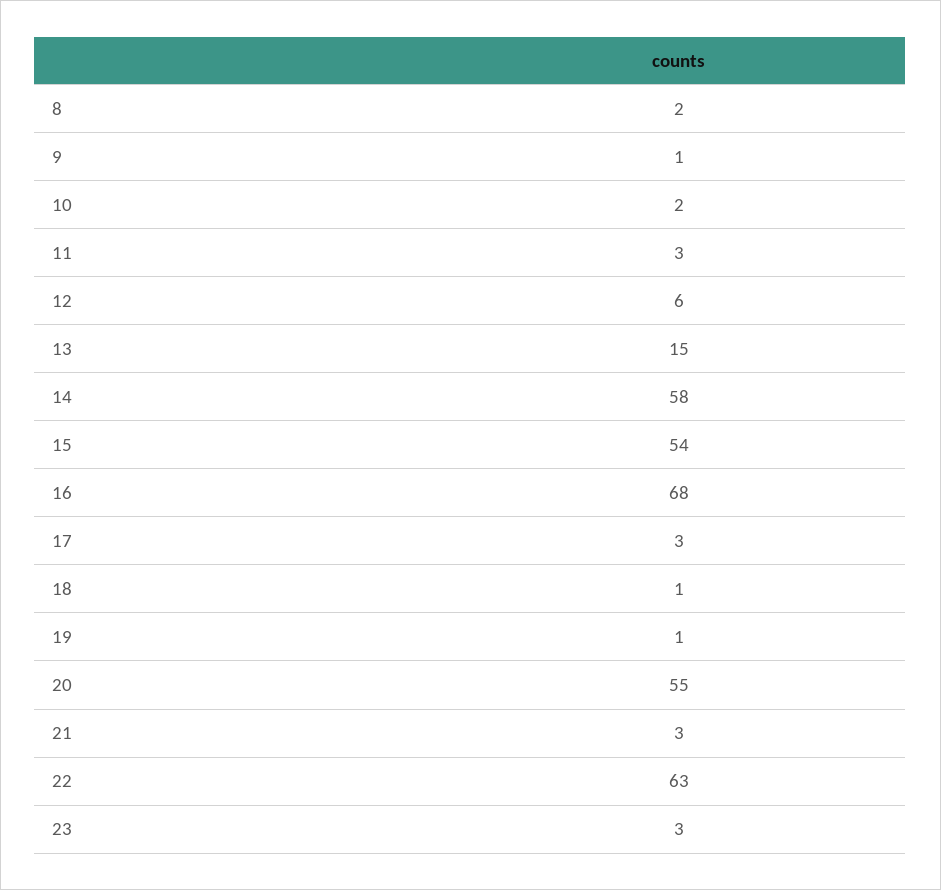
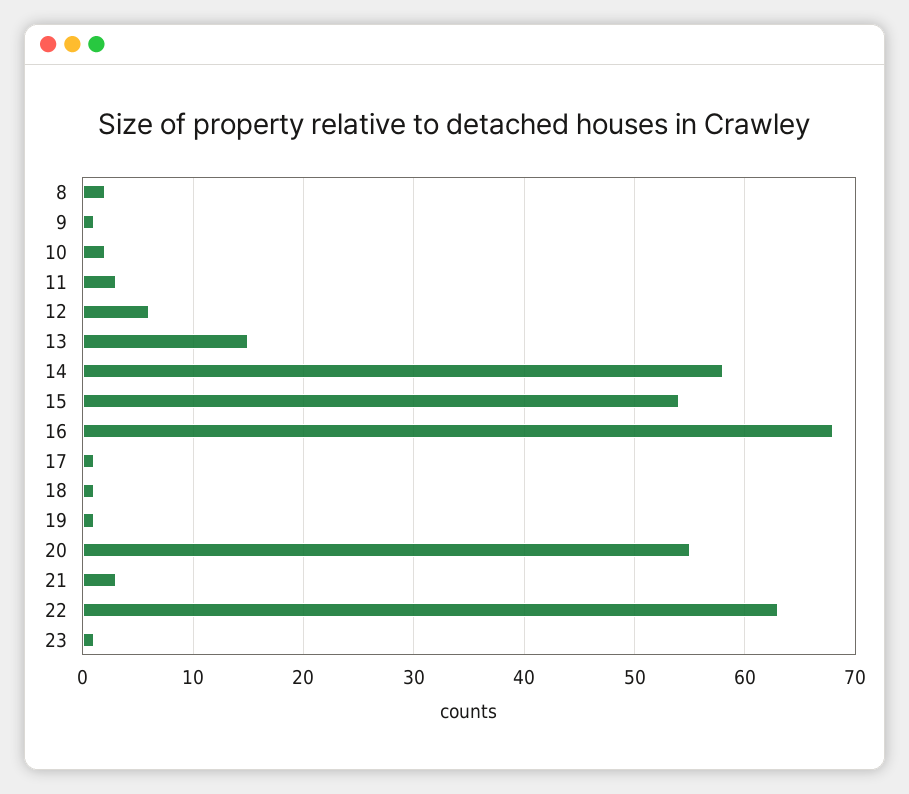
17: 3 -> 1
23: 3 -> 1

